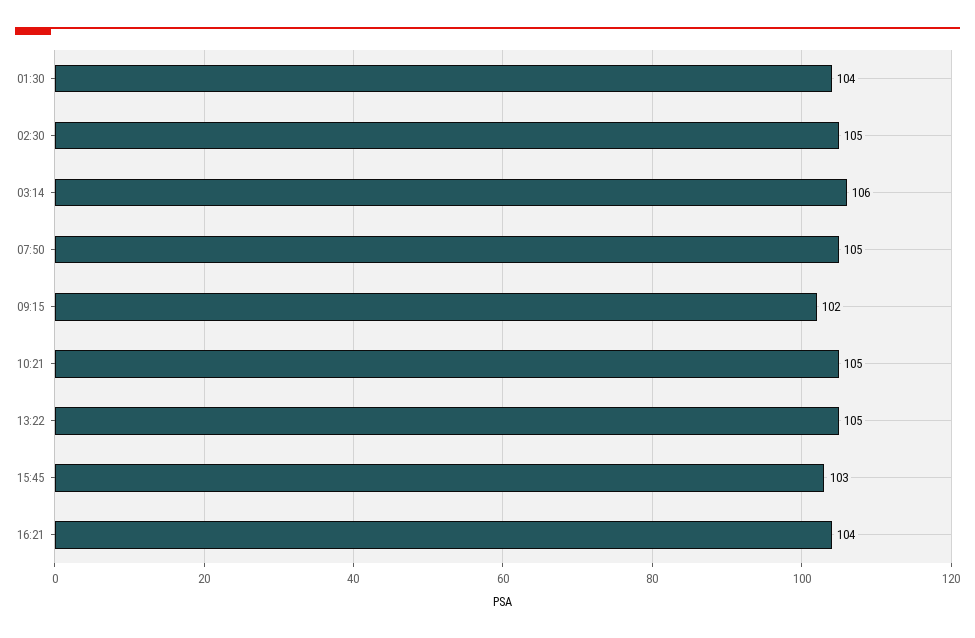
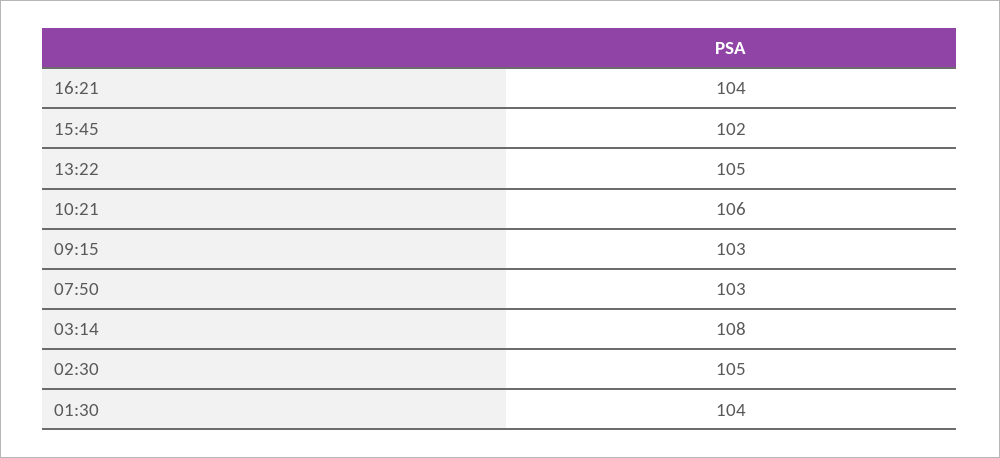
03:14: 106 -> 108
07:50: 105 -> 103
09:15: 102 -> 103
10:21: 105 -> 106
15:45: 103 -> 102

